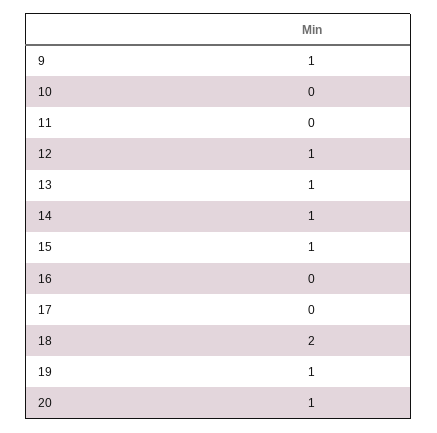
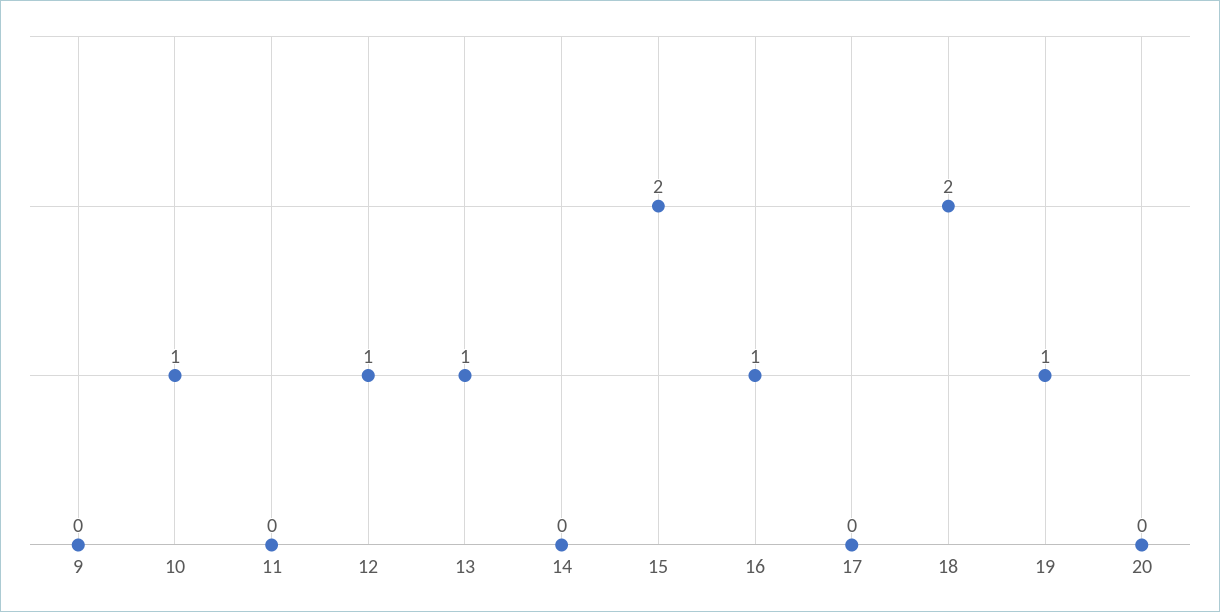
9: 1 -> 0
10: 0 -> 1
14: 1 -> 0
15: 1 -> 2
16: 0 -> 1
20: 1 -> 0

